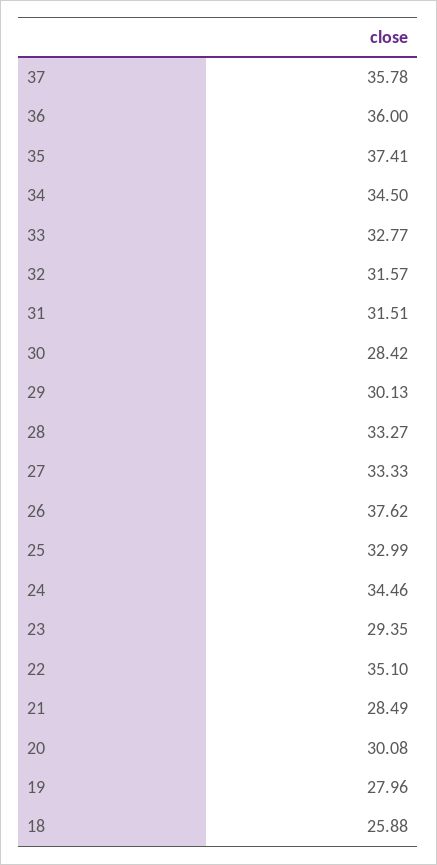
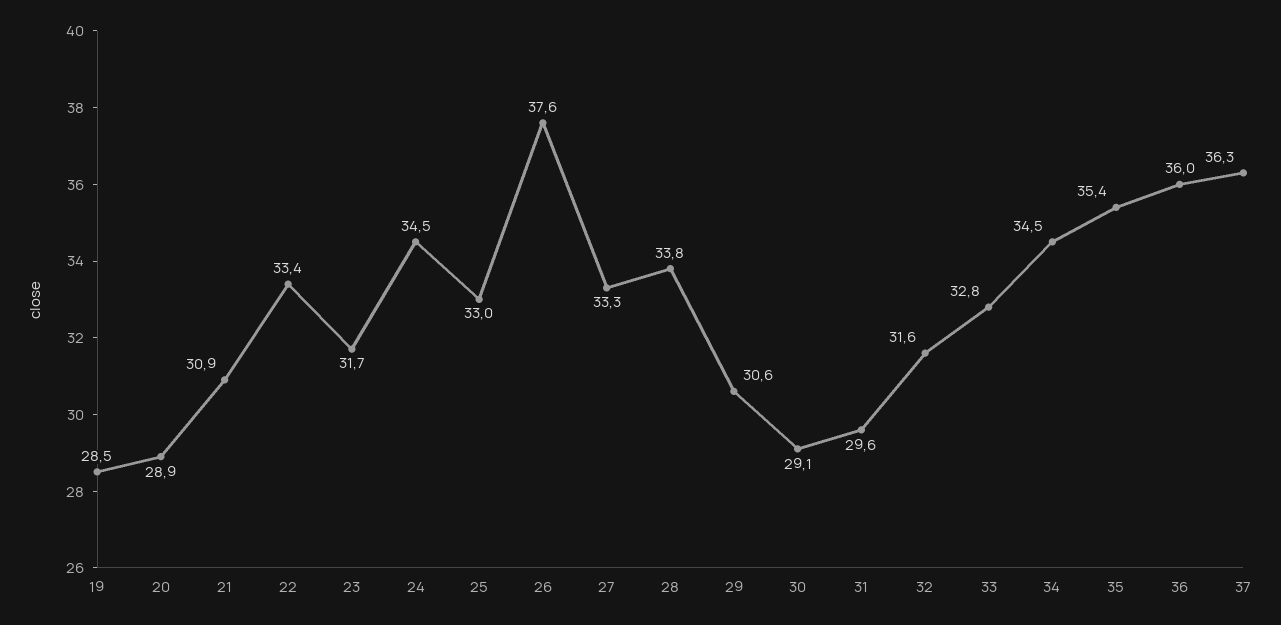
37: 35.78 -> 36.3
35: 37.41 -> 35.4
31: 31.51 -> 29.6
30: 28.42 -> 29.1
29: 30.13 -> 30.6
28: 33.27 -> 33.8
23: 29.35 -> 31.7
22: 35.1 -> 33.4
21: 28.49 -> 30.9
20: 30.08 -> 28.9
19: 27.96 -> 28.5
18: 25.88 -> none

